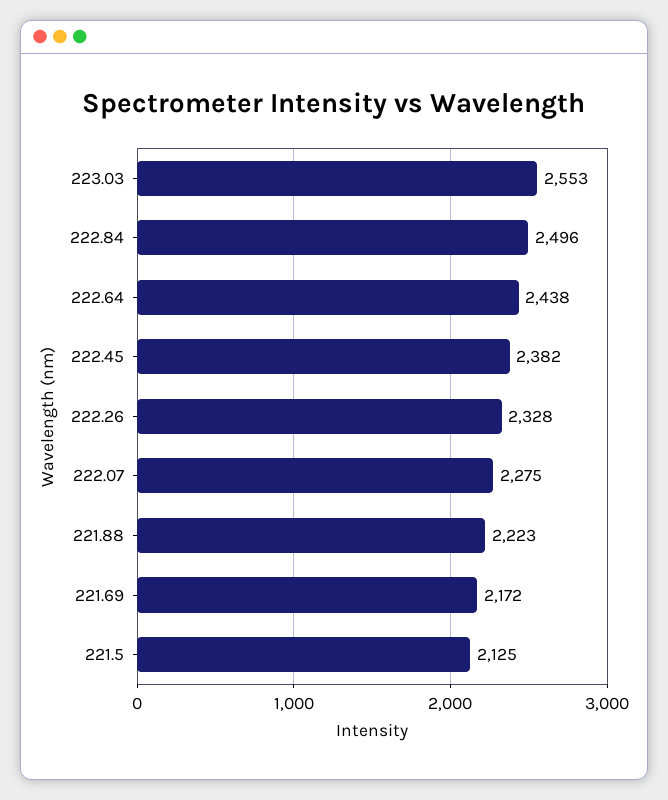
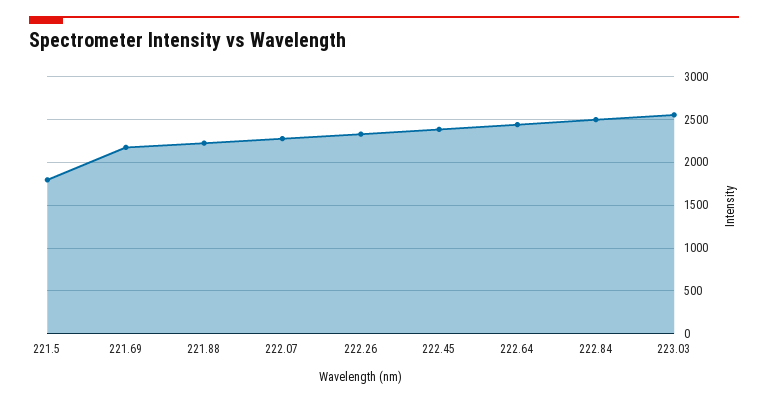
221.5: 2125 -> 1800

